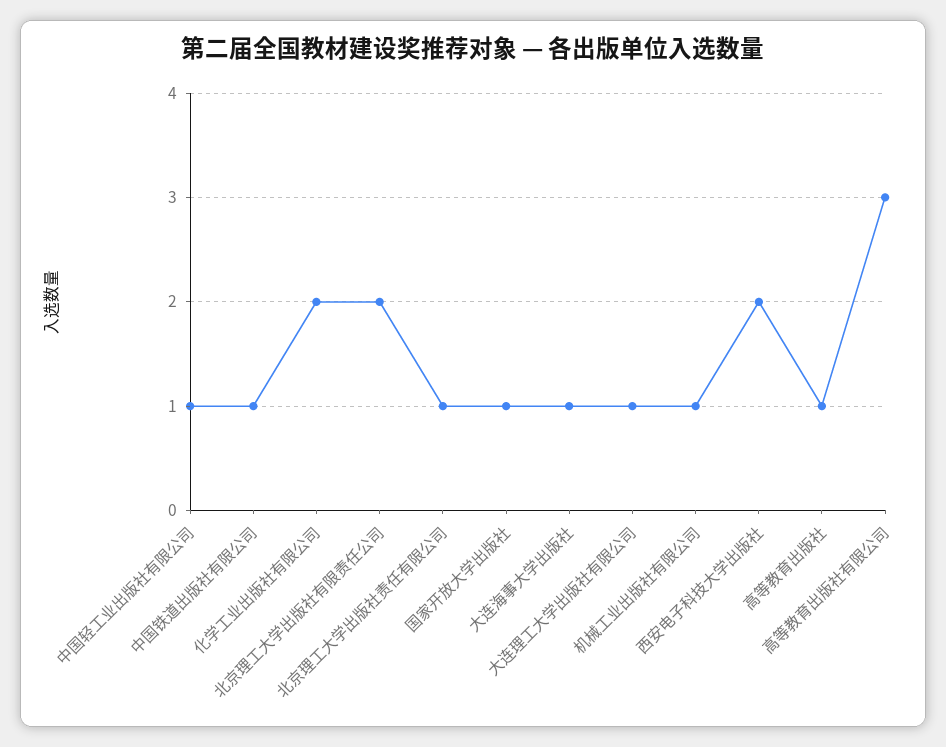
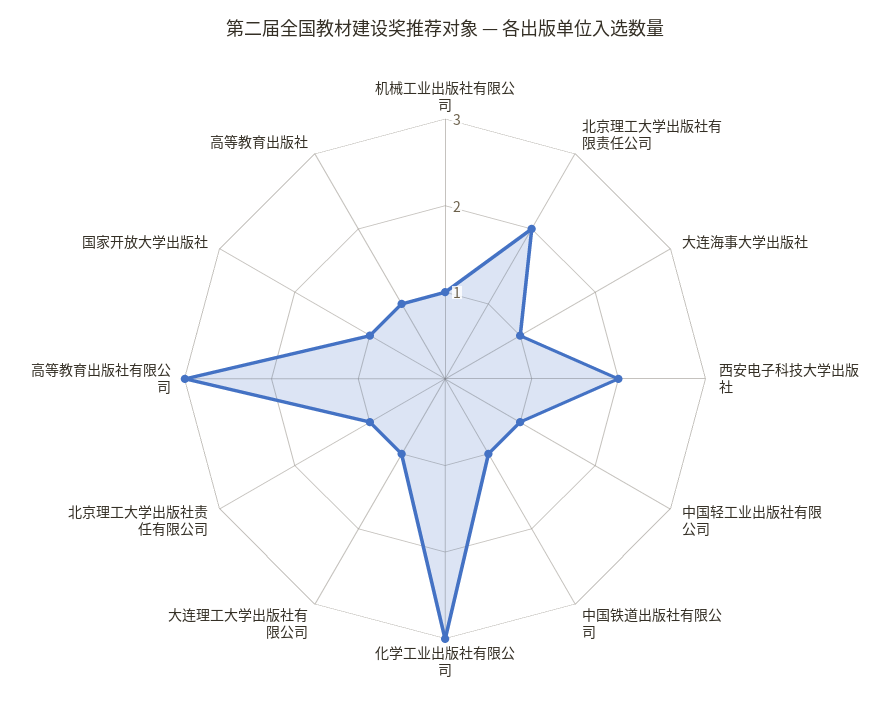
化学工业出版社有限公司: 2 -> 3

